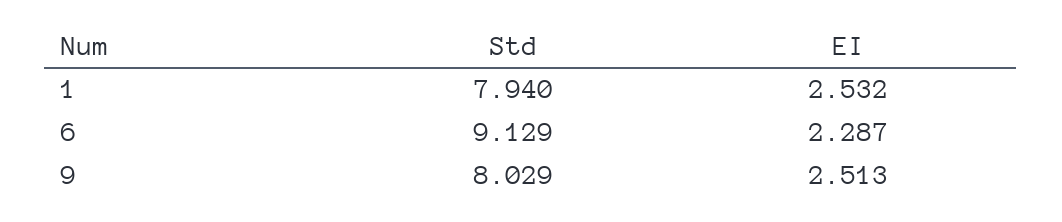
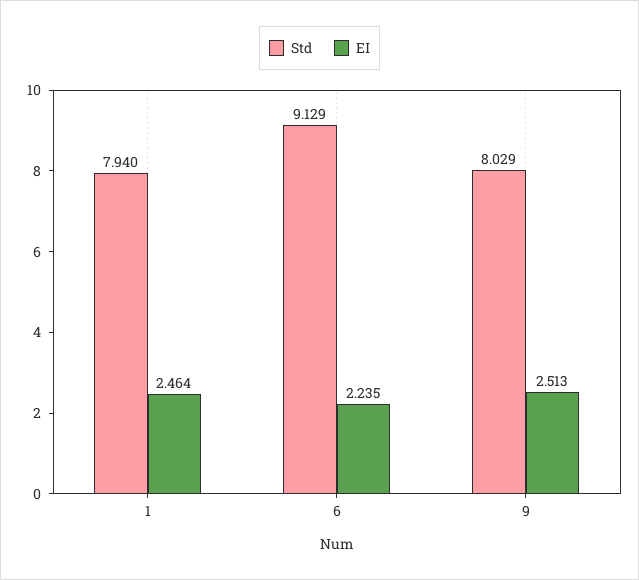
EI, 1: 2.532 -> 2.464
EI, 6: 2.287 -> 2.235

